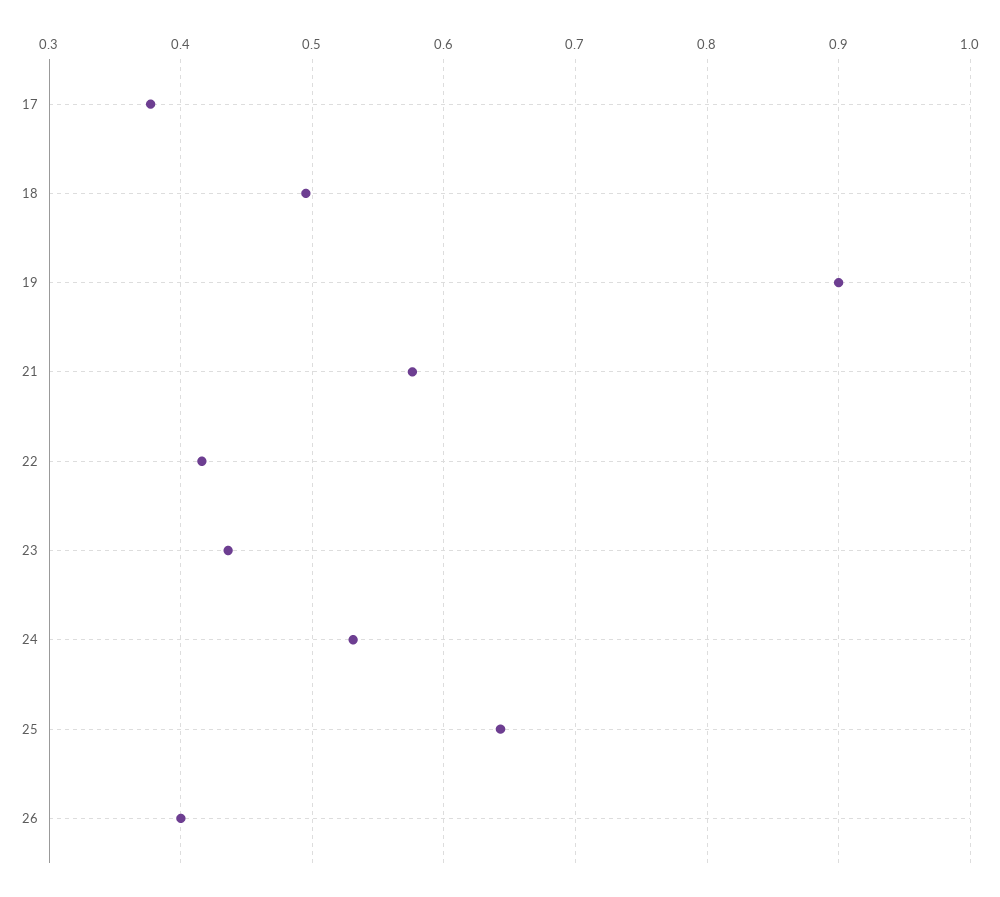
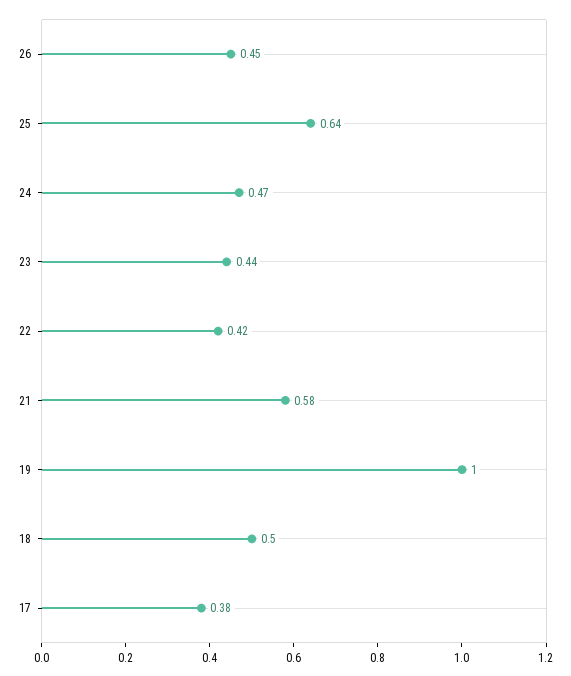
19: 0.9 -> 1
24: 0.53 -> 0.47
26: 0.4 -> 0.45

